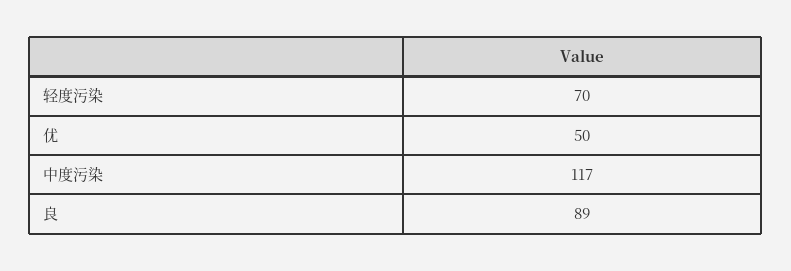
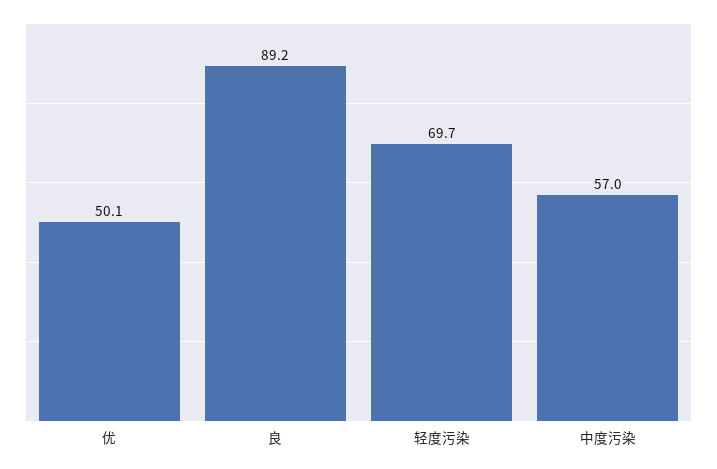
中度污染: 117 -> 57

